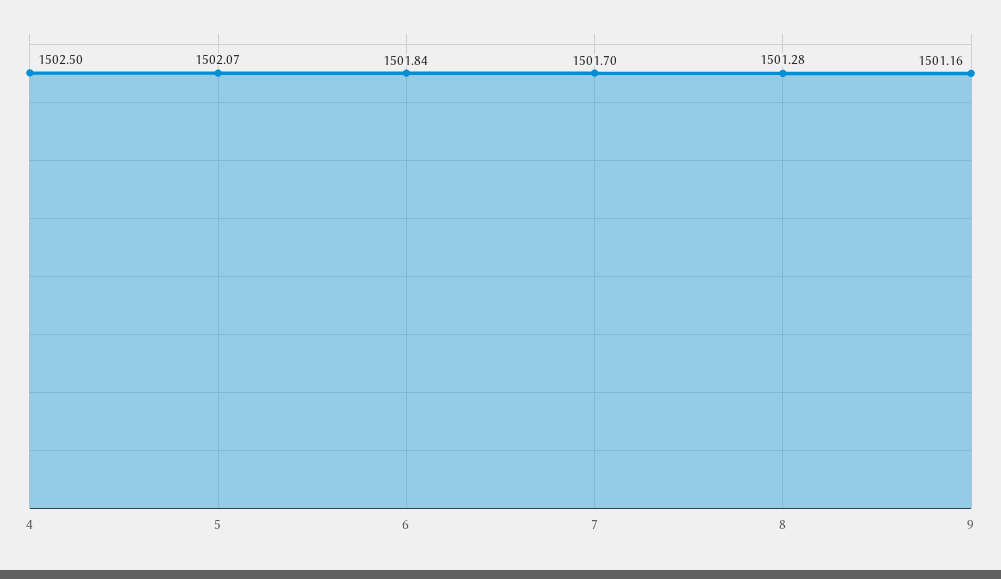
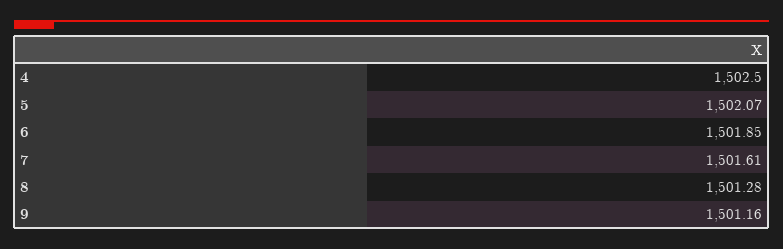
6: 1501.84 -> 1501.85
7: 1501.7 -> 1501.61

